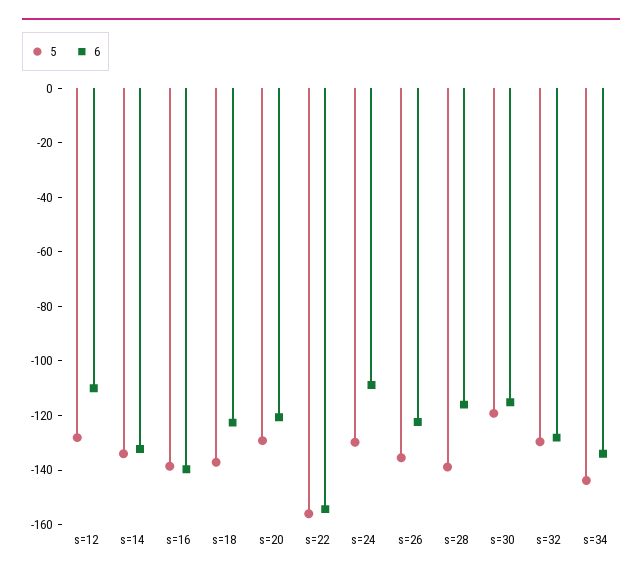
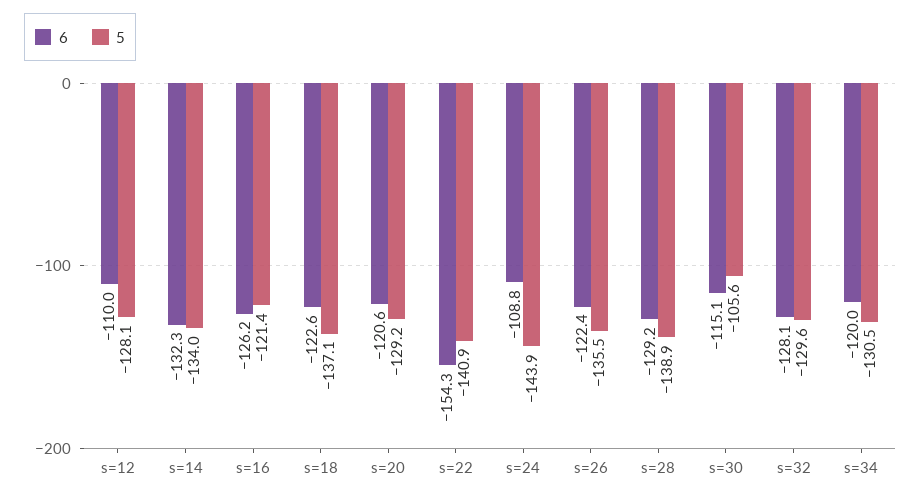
5, s=16: -140 -> -121.4
6, s=16: -140 -> -126.2
5, s=22: -155 -> -140.9
5, s=24: -130 -> -143.9
6, s=28: -115 -> -129.2
5, s=30: -120 -> -105.6
5, s=34: -145 -> -130.5
6, s=34: -135 -> -120

